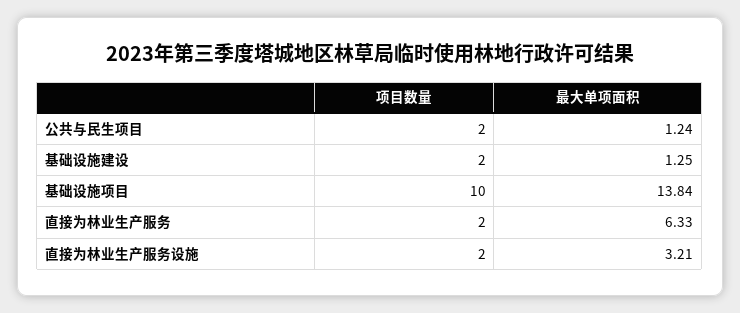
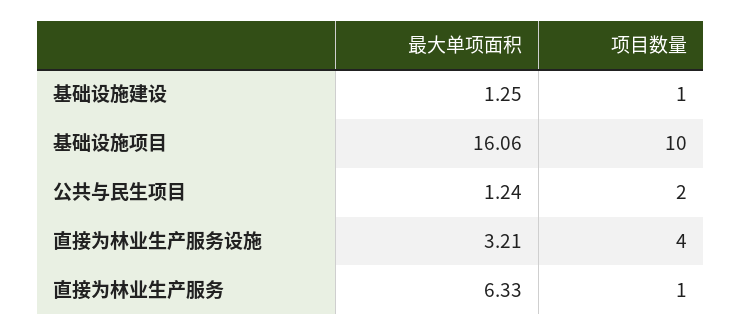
项目数量, 基础设施建设: 2 -> 1
最大单项面积, 基础设施项目: 13.84 -> 16.06
项目数量, 直接为林业生产服务: 2 -> 1
项目数量, 直接为林业生产服务设施: 2 -> 4

